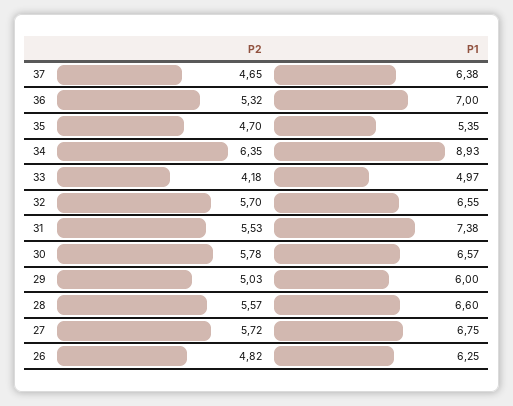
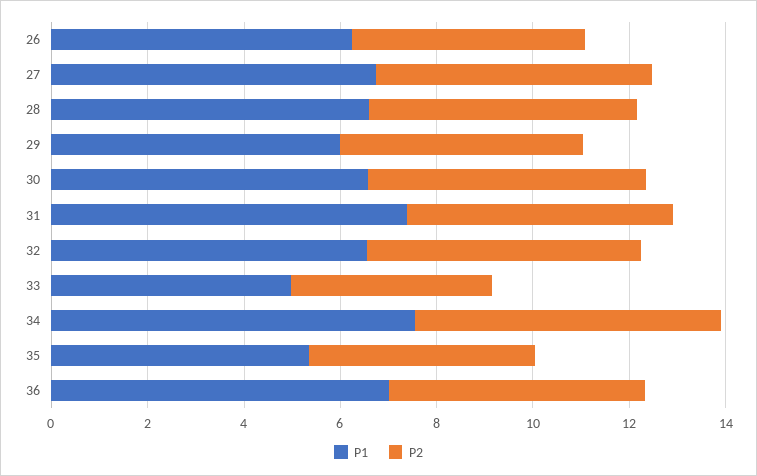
P2, 37: 4.65 -> none
P1, 37: 6.38 -> none
P1, 34: 8.93 -> 7.5

